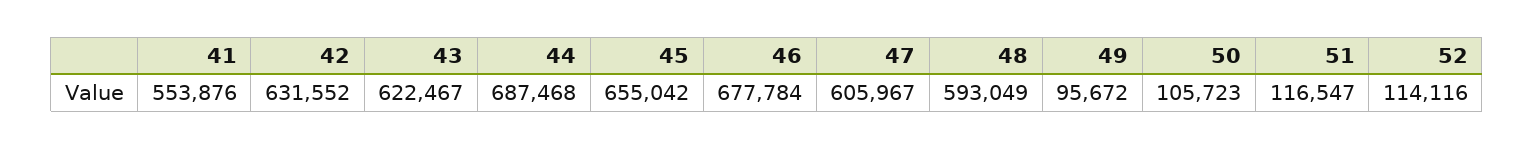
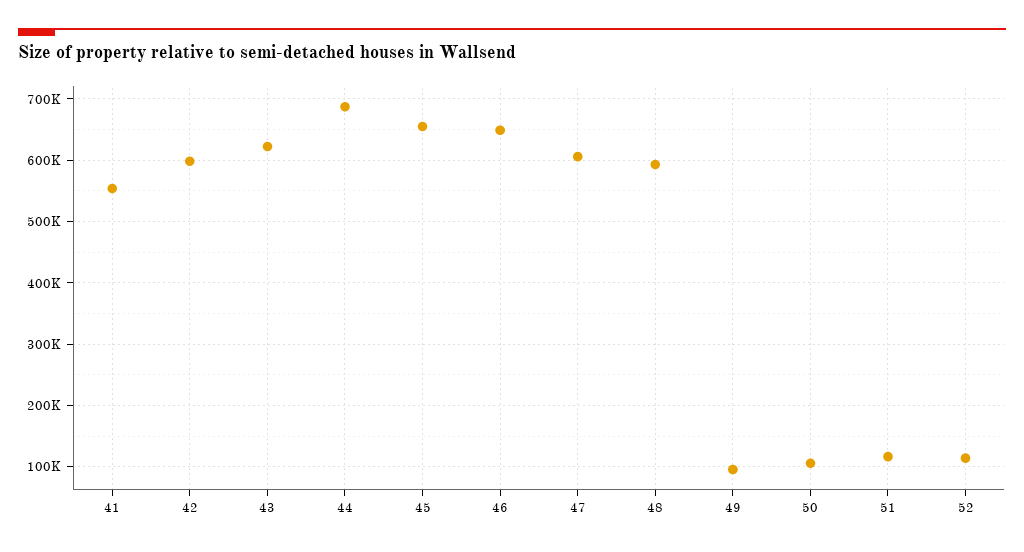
42: 631552 -> 600000
46: 677784 -> 650000

